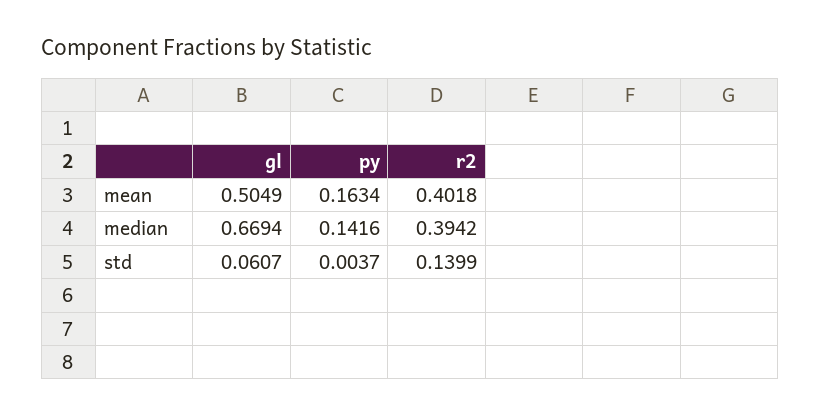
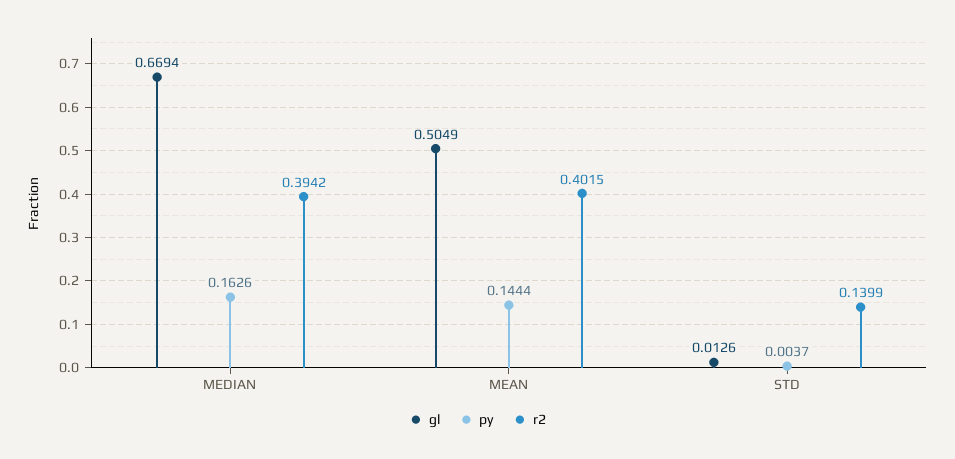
py, mean: 0.1634 -> 0.1444
r2, mean: 0.4018 -> 0.4015
py, median: 0.1416 -> 0.1626
gl, std: 0.0607 -> 0.0126

